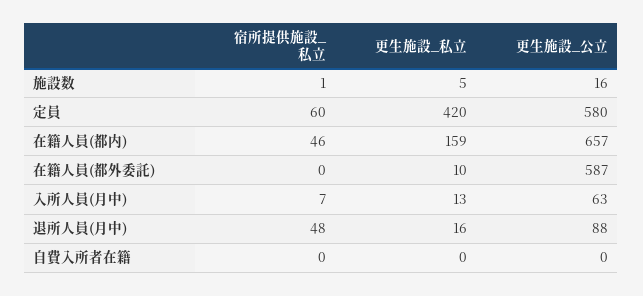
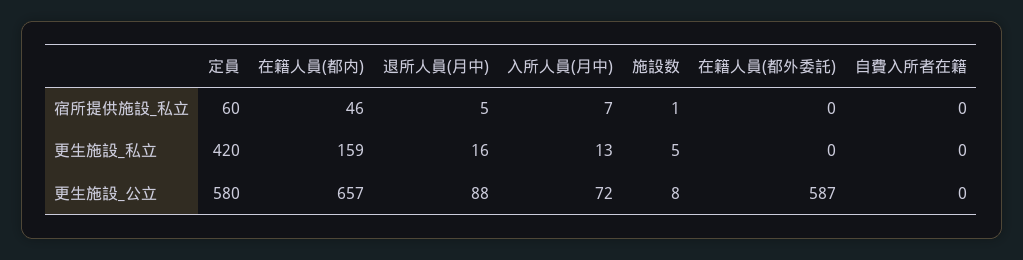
更生施設_公立, 施設数: 16 -> 8
更生施設_私立, 在籍人員(都外委託): 10 -> 0
更生施設_公立, 入所人員(月中): 63 -> 72
宿所提供施設_私立, 退所人員(月中): 48 -> 5

